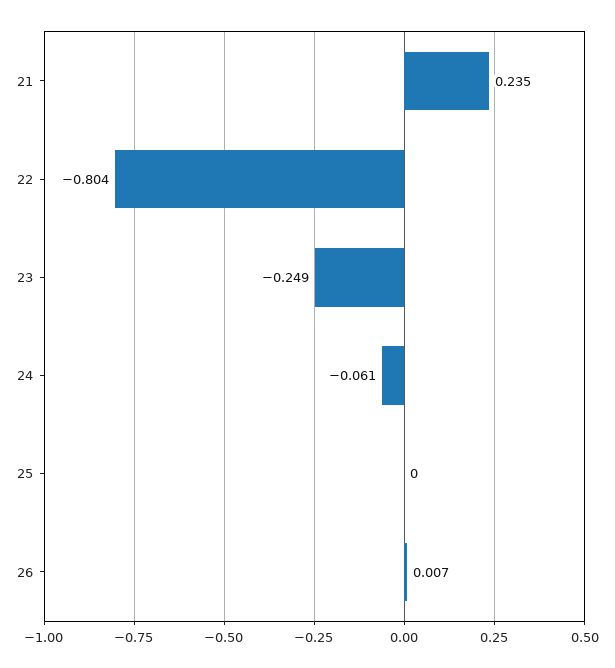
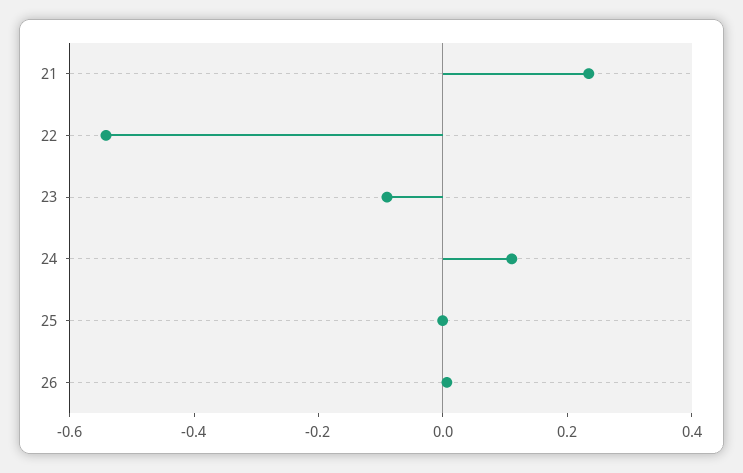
22: -0.804 -> -0.55
23: -0.249 -> -0.1
24: -0.061 -> 0.1

